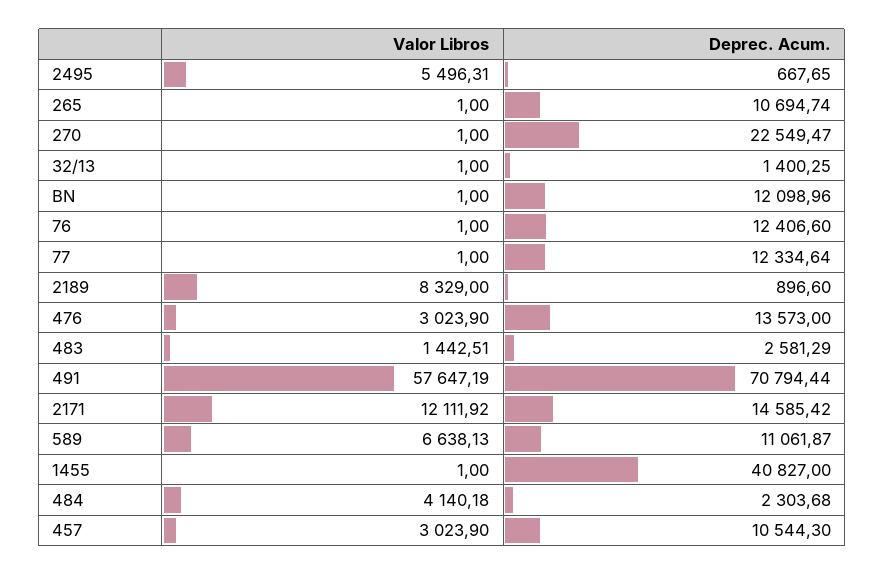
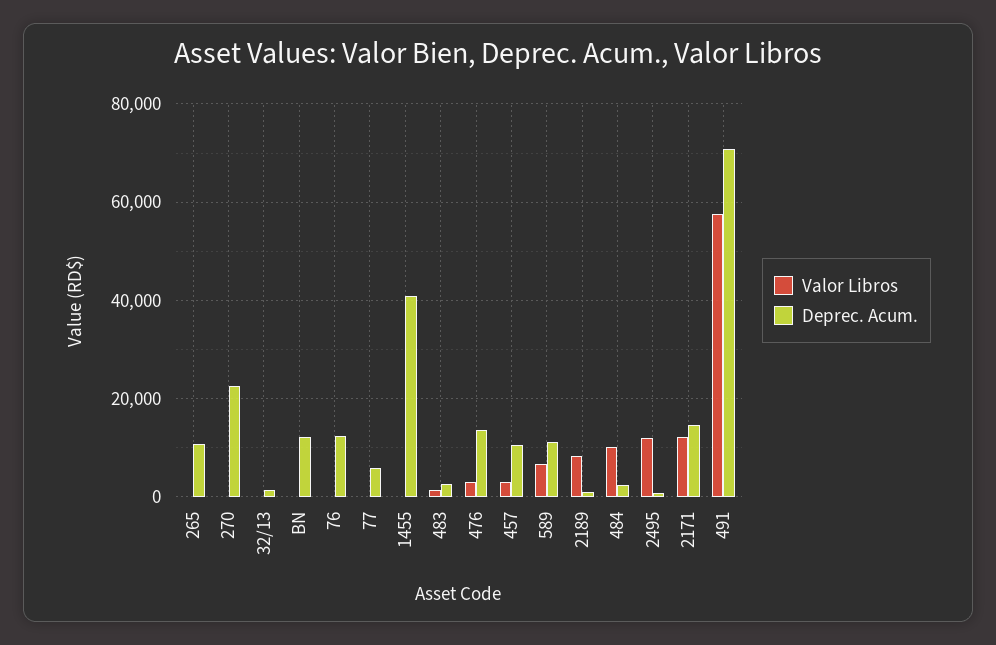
Valor Libros, 2495: 5496.31 -> 12000
Deprec. Acum., 77: 12334.64 -> 6000
Valor Libros, 484: 4140.18 -> 10000

